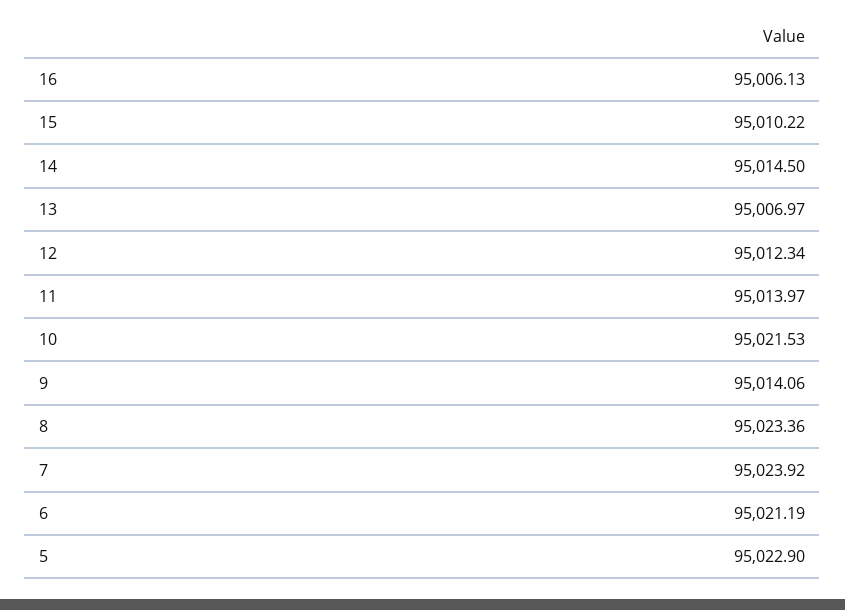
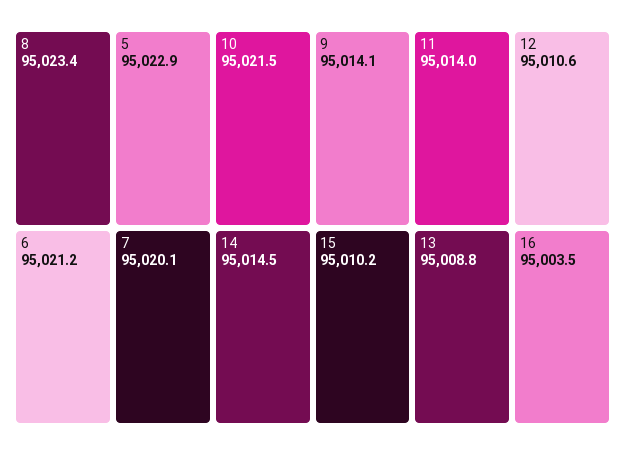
16: 95006.13 -> 95003.5
13: 95006.97 -> 95008.8
12: 95012.34 -> 95010.6
7: 95023.92 -> 95020.1

